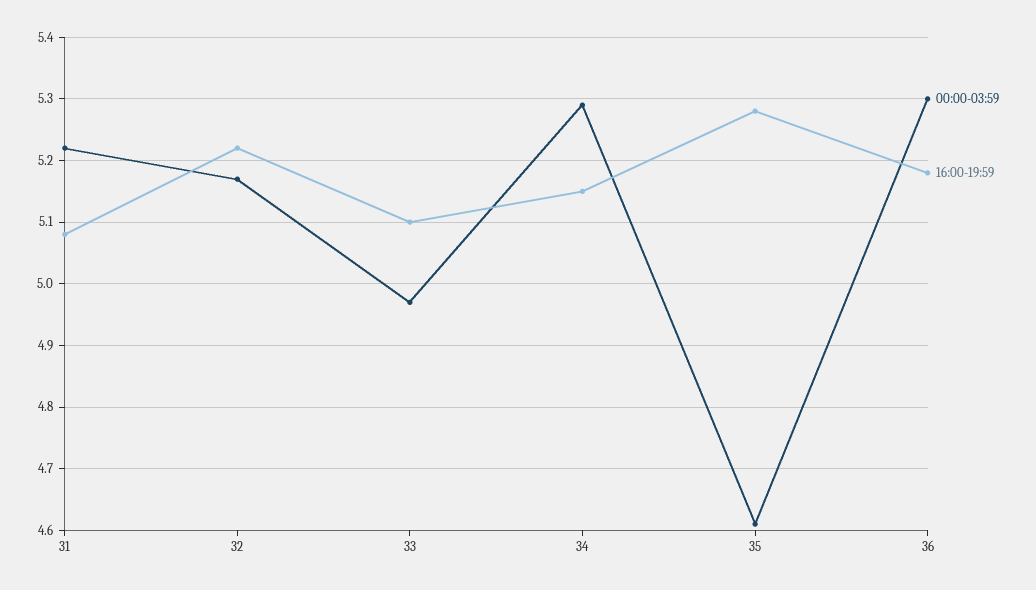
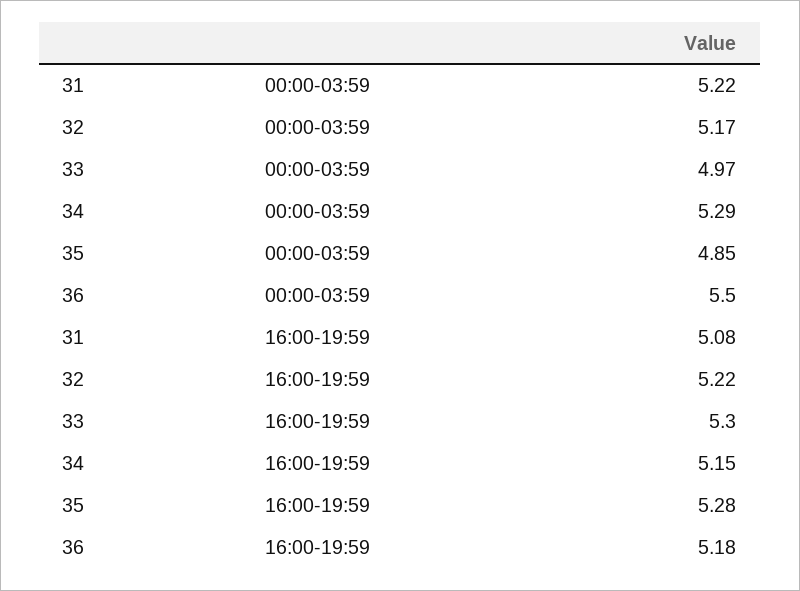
16:00-19:59, 33: 5.1 -> 5.3
00:00-03:59, 35: 4.61 -> 4.85
00:00-03:59, 36: 5.3 -> 5.5

